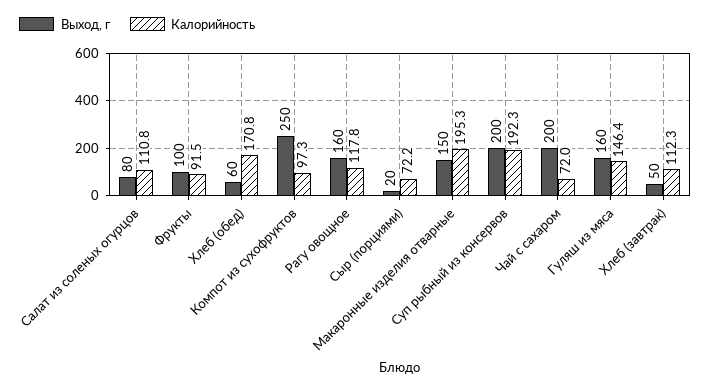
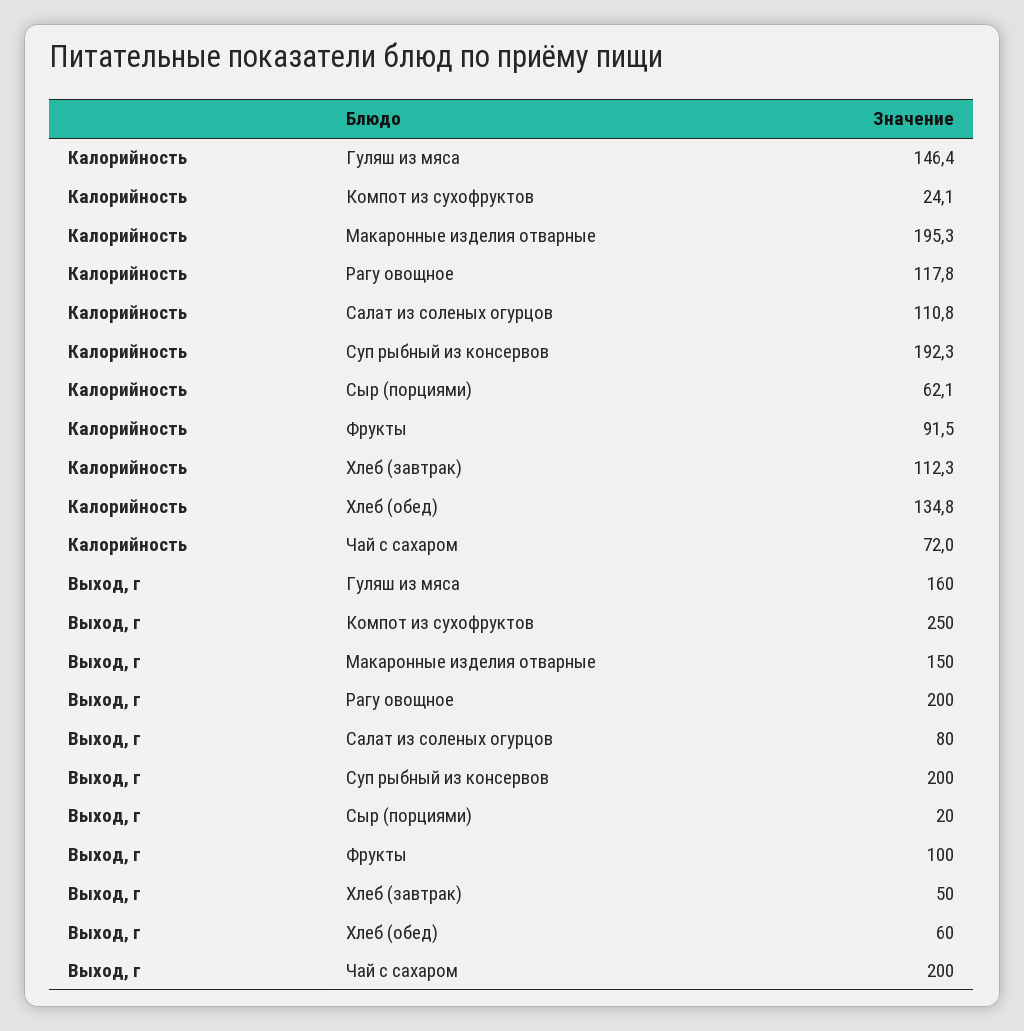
Калорийность, Хлеб (обед): 170.8 -> 134.8
Калорийность, Компот из сухофруктов: 97.3 -> 24.1
Выход, г, Рагу овощное: 160 -> 200
Калорийность, Сыр (порциями): 72.2 -> 62.1

